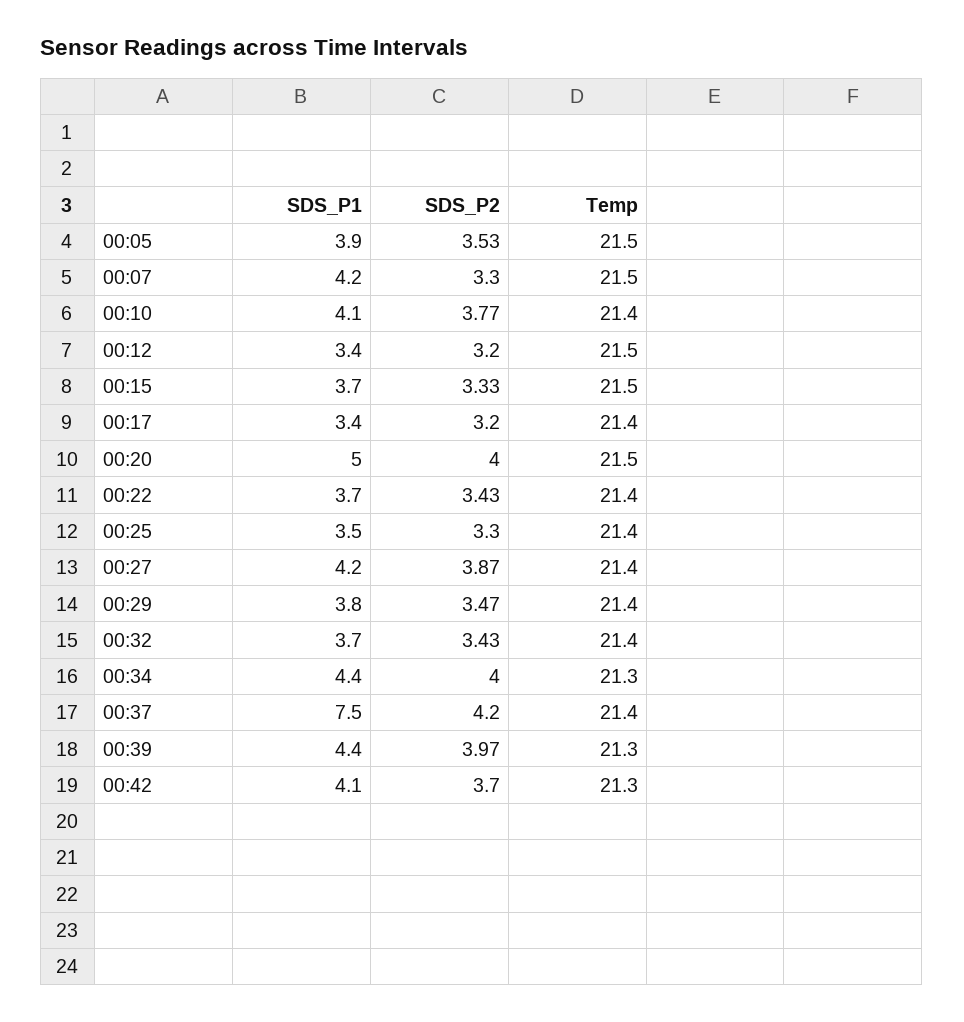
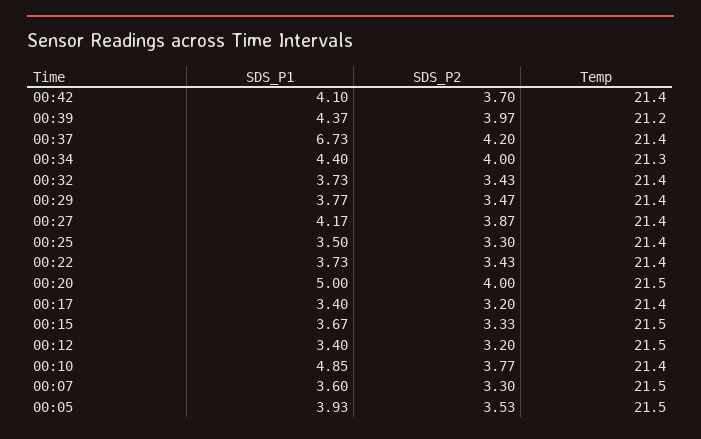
SDS_P1, 00:07: 4.2 -> 3.6
SDS_P1, 00:10: 4.1 -> 4.85
SDS_P1, 00:37: 7.5 -> 6.73
Temp, 00:39: 21.3 -> 21.2
Temp, 00:42: 21.3 -> 21.4

